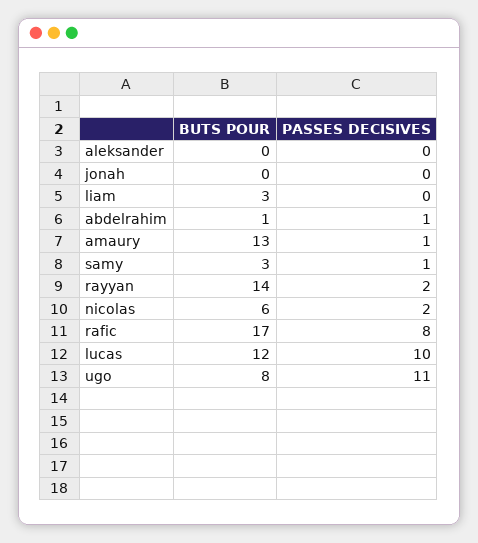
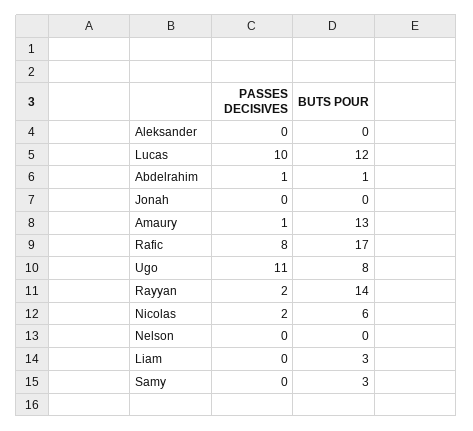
PASSES DECISIVES, samy: 1 -> 0
PASSES DECISIVES, Nelson: none -> 0
BUTS POUR, Nelson: none -> 0

